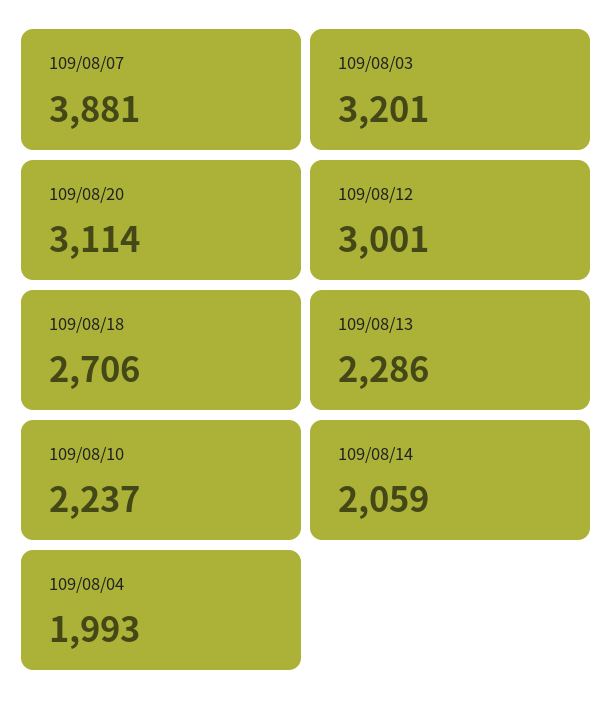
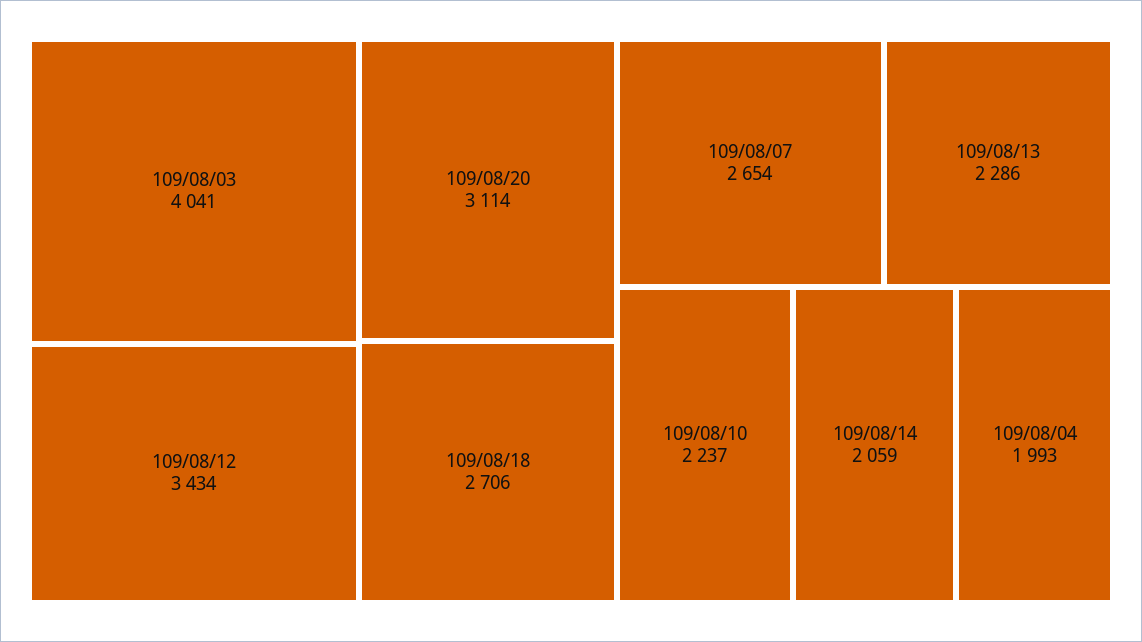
109/08/07: 3881 -> 2654
109/08/03: 3201 -> 4041
109/08/12: 3001 -> 3434

